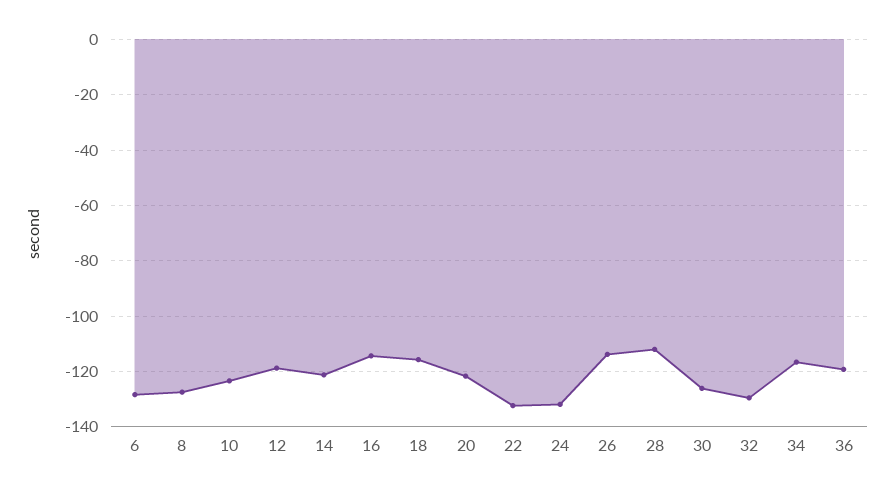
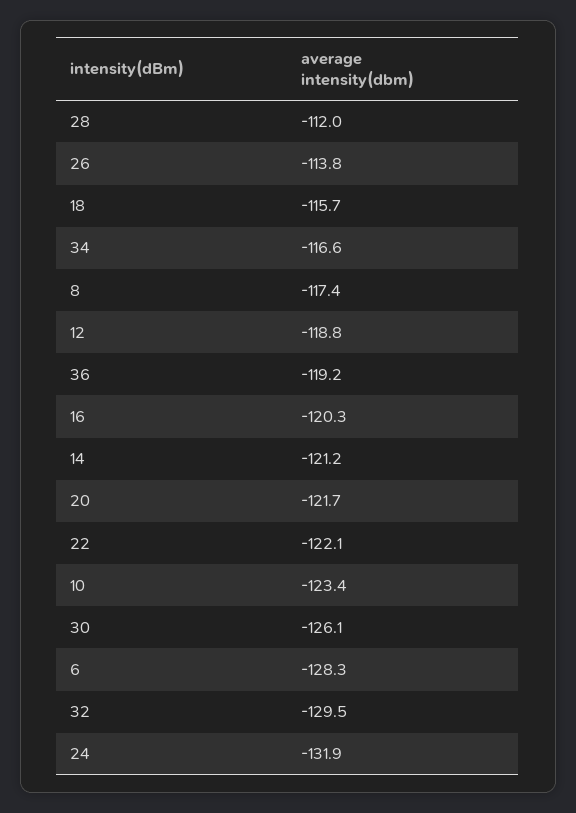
8: -127.5 -> -117.4
16: -115 -> -120.3
22: -132.5 -> -122.1

